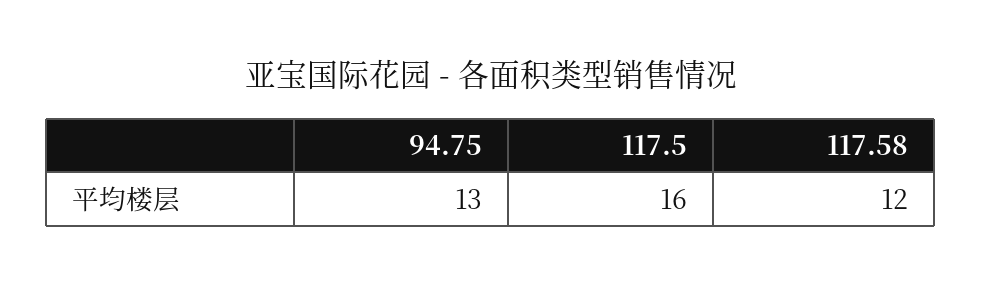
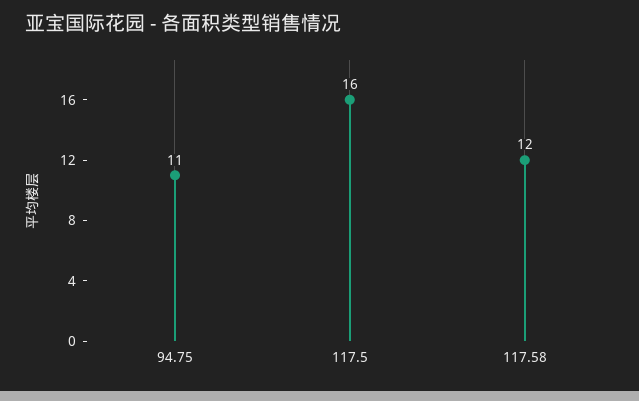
94.75: 13 -> 11

